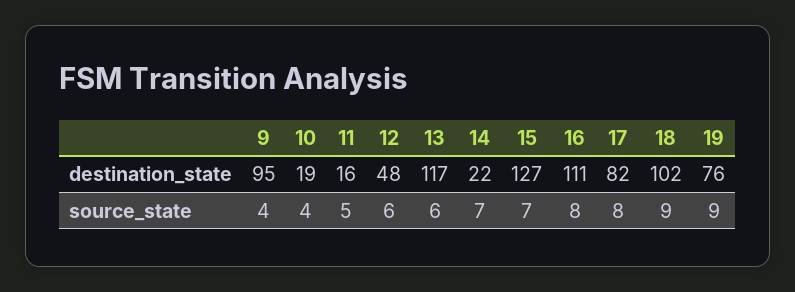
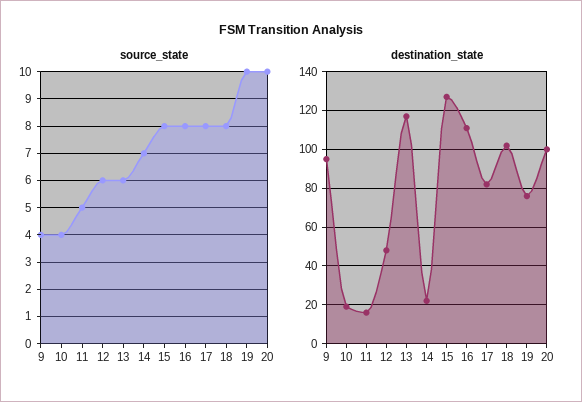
source_state, 15: 7 -> 8
source_state, 18: 9 -> 8
source_state, 19: 9 -> 10
source_state, 20: none -> 10
destination_state, 20: none -> 100

